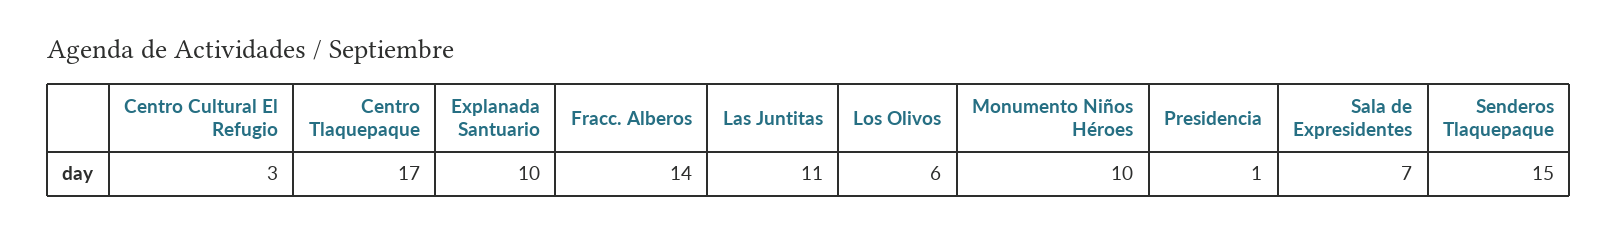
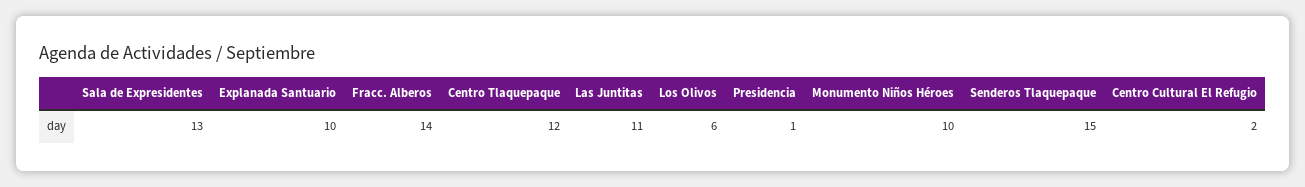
Centro Cultural El Refugio: 3 -> 2
Centro Tlaquepaque: 17 -> 12
Sala de Expresidentes: 7 -> 13

